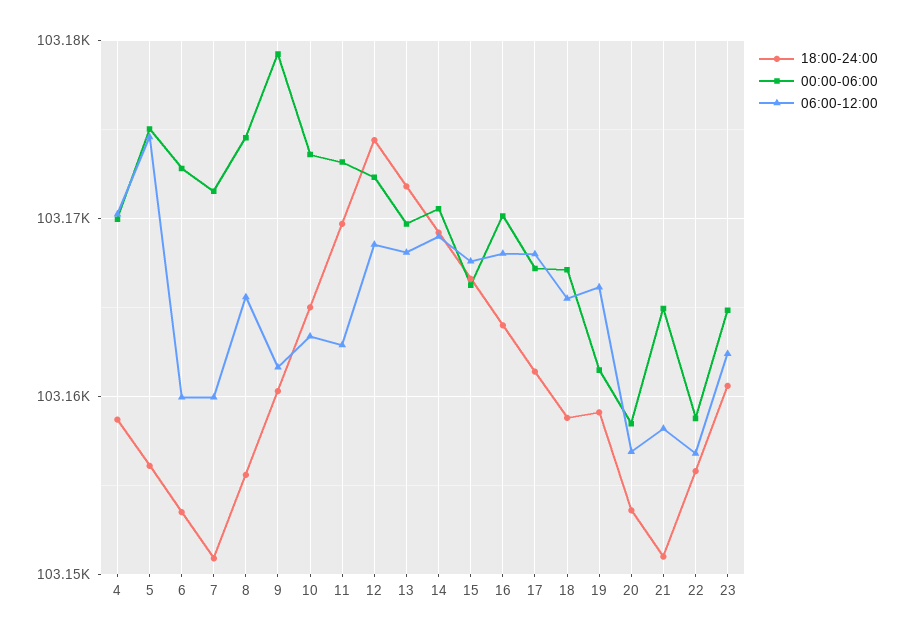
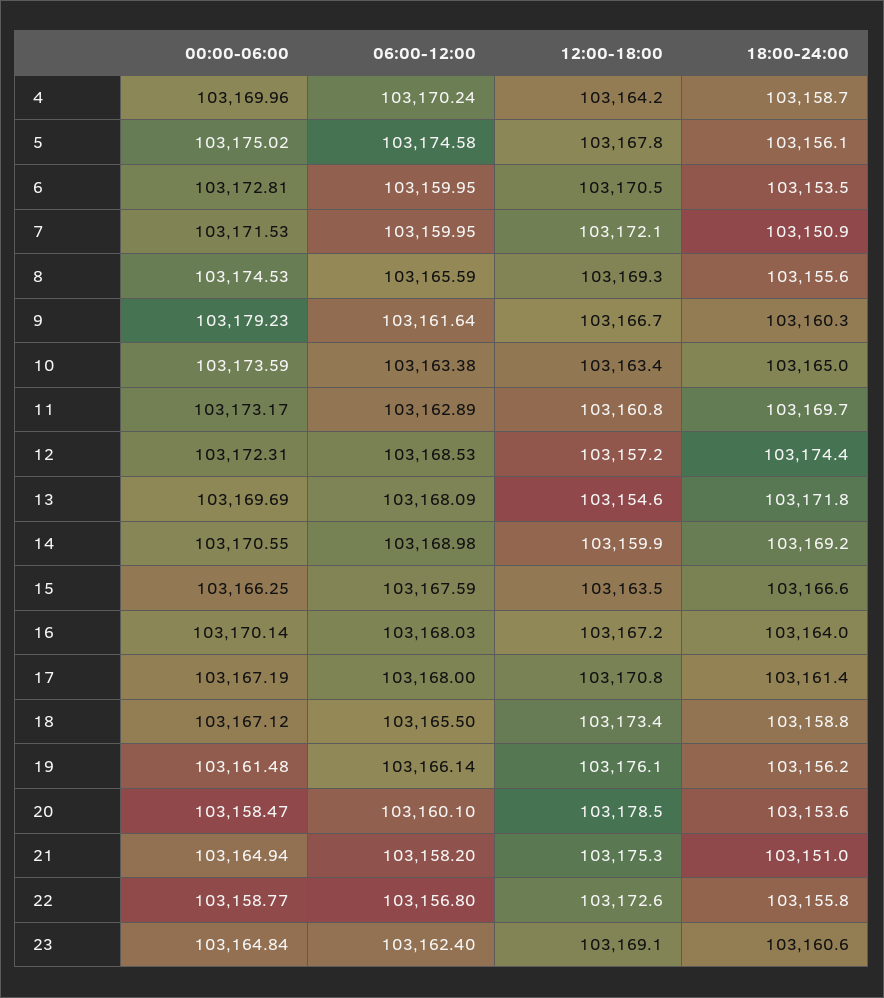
18:00-24:00, 19: 103159 -> 103156.2
06:00-12:00, 20: 103157 -> 103160.1
12:00-18:00, 4: none -> 103164.2
12:00-18:00, 5: none -> 103167.8
12:00-18:00, 6: none -> 103170.5
12:00-18:00, 7: none -> 103172.1
12:00-18:00, 8: none -> 103169.3
12:00-18:00, 9: none -> 103166.7
12:00-18:00, 10: none -> 103163.4
12:00-18:00, 11: none -> 103160.8
12:00-18:00, 12: none -> 103157.2
12:00-18:00, 13: none -> 103154.6
12:00-18:00, 14: none -> 103159.9
12:00-18:00, 15: none -> 103163.5
12:00-18:00, 16: none -> 103167.2
12:00-18:00, 17: none -> 103170.8
12:00-18:00, 18: none -> 103173.4
12:00-18:00, 19: none -> 103176.1
12:00-18:00, 20: none -> 103178.5
12:00-18:00, 21: none -> 103175.3
12:00-18:00, 22: none -> 103172.6
12:00-18:00, 23: none -> 103169.1

